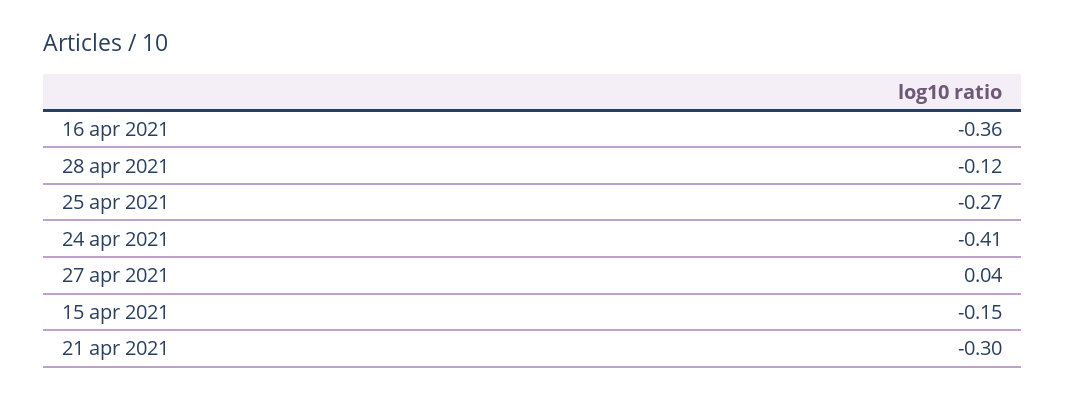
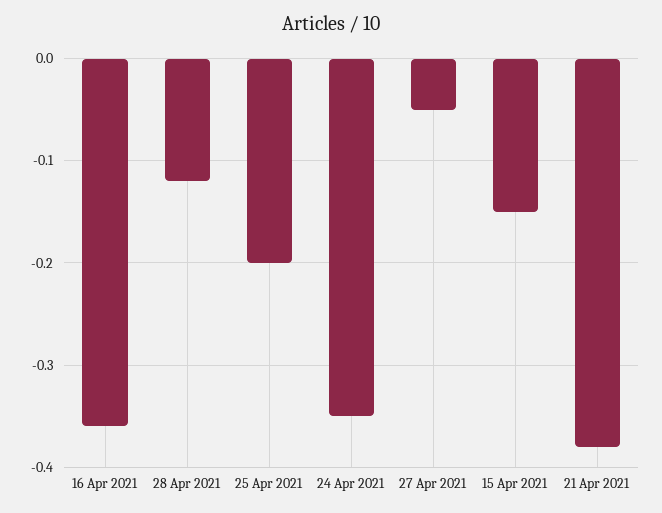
25 apr 2021: -0.27 -> -0.2
24 apr 2021: -0.41 -> -0.35
27 apr 2021: 0.04 -> -0.05
21 apr 2021: -0.3 -> -0.38

